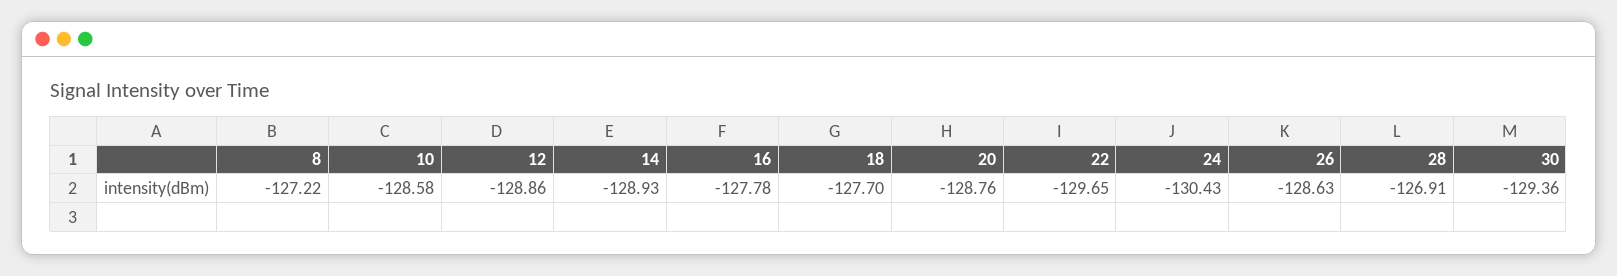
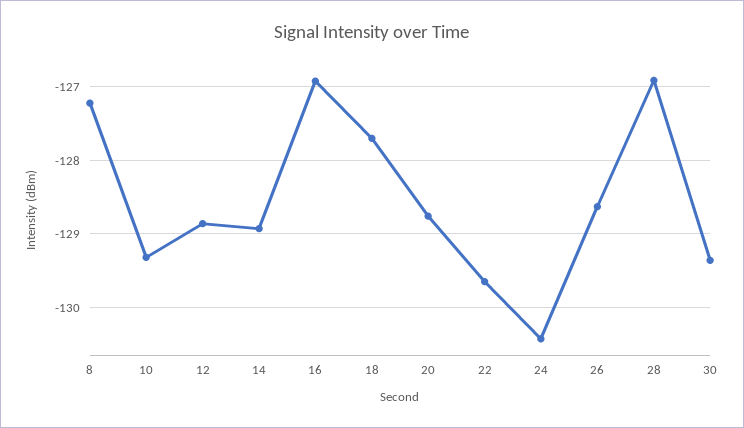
10: -128.58 -> -129.3
16: -127.78 -> -126.9

